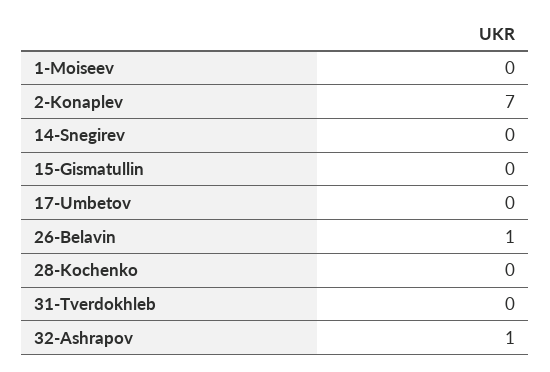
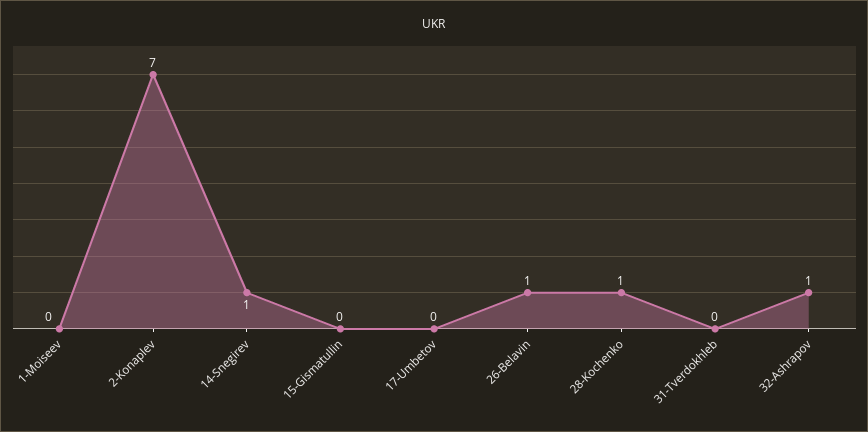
14-Snegirev: 0 -> 1
28-Kochenko: 0 -> 1

